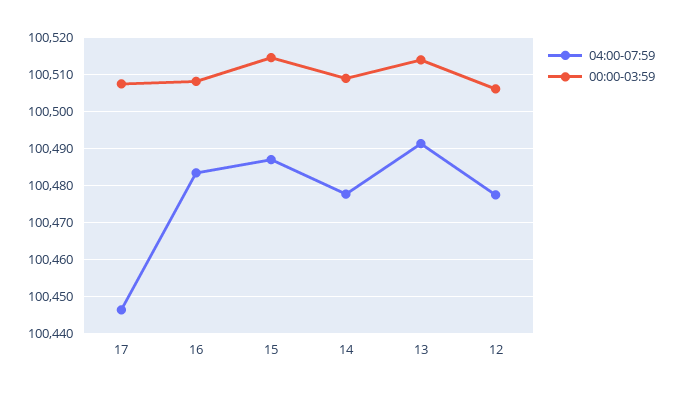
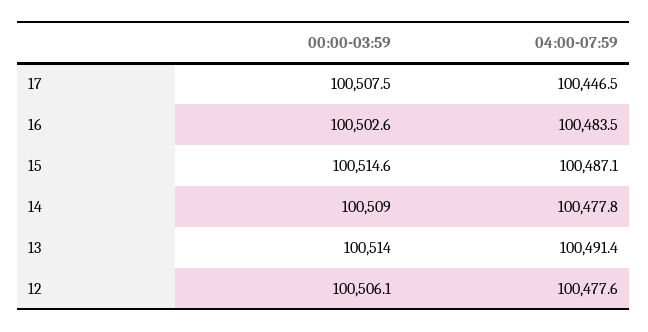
00:00-03:59, 16: 100508 -> 100502.6

